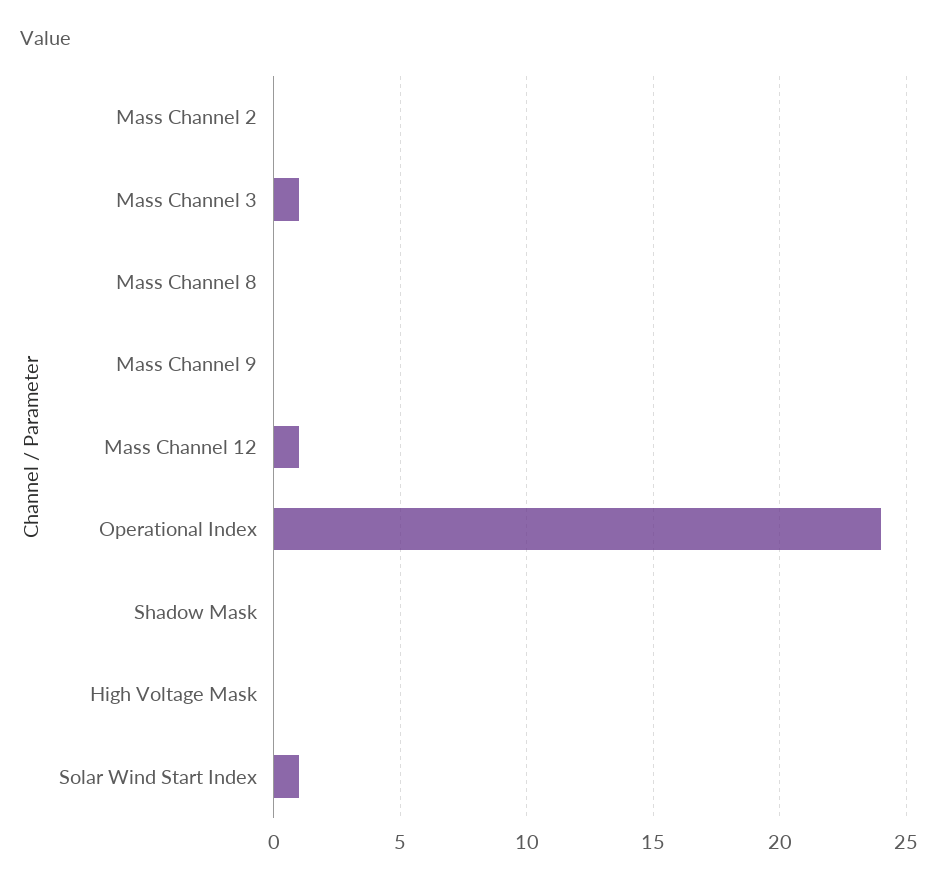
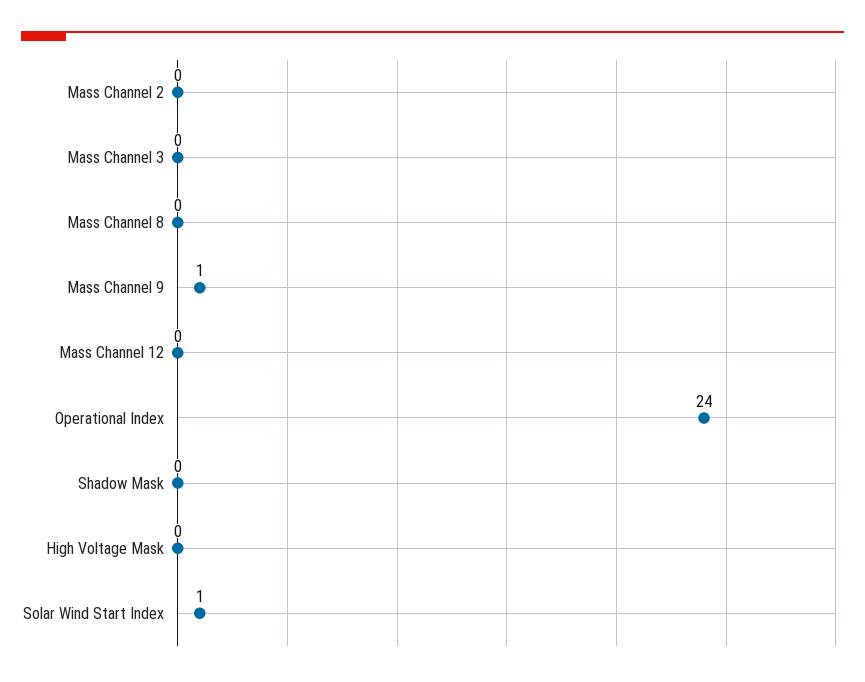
Mass Channel 3: 1 -> 0
Mass Channel 9: 0 -> 1
Mass Channel 12: 1 -> 0

